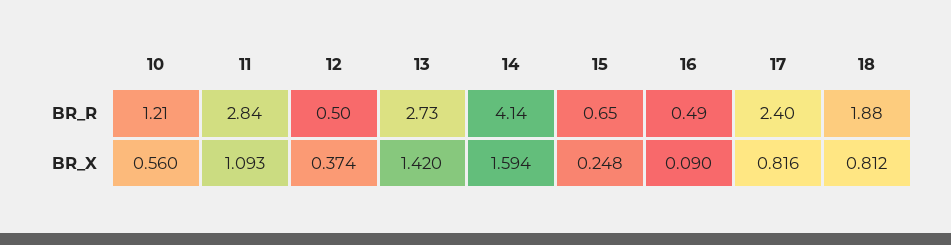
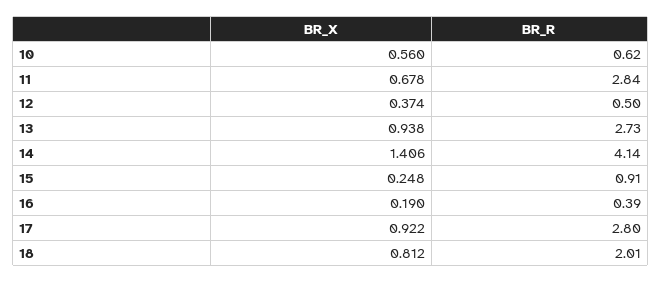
10, BR_R: 1.21 -> 0.62
15, BR_R: 0.65 -> 0.91
16, BR_R: 0.49 -> 0.39
17, BR_R: 2.4 -> 2.8
18, BR_R: 1.88 -> 2.01
11, BR_X: 1.093 -> 0.678
13, BR_X: 1.42 -> 0.938
14, BR_X: 1.594 -> 1.406
16, BR_X: 0.09 -> 0.19
17, BR_X: 0.816 -> 0.922

